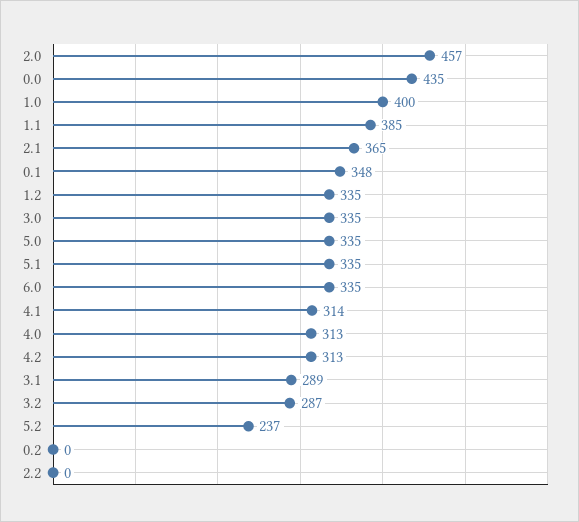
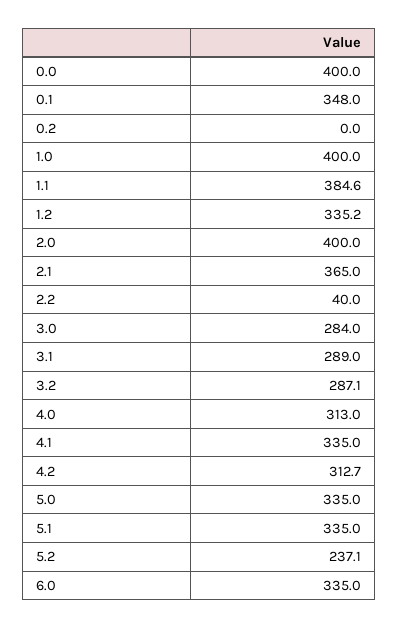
2.0: 457 -> 400
0.0: 435 -> 400
3.0: 335 -> 284
4.1: 314 -> 335
2.2: 0 -> 40

